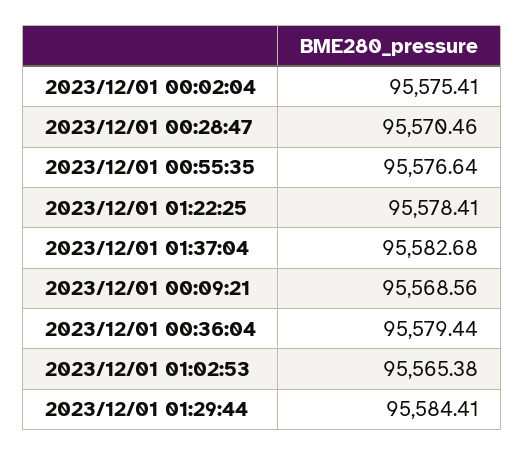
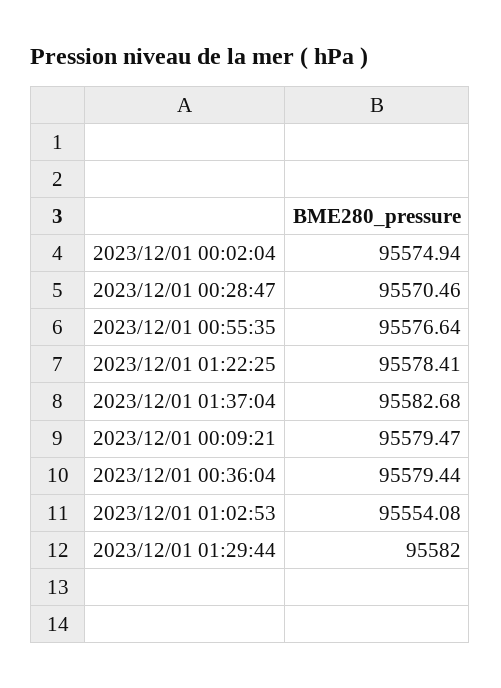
2023/12/01 00:02:04: 95575.41 -> 95574.94
2023/12/01 00:09:21: 95568.56 -> 95579.47
2023/12/01 01:02:53: 95565.38 -> 95554.08
2023/12/01 01:29:44: 95584.41 -> 95582

